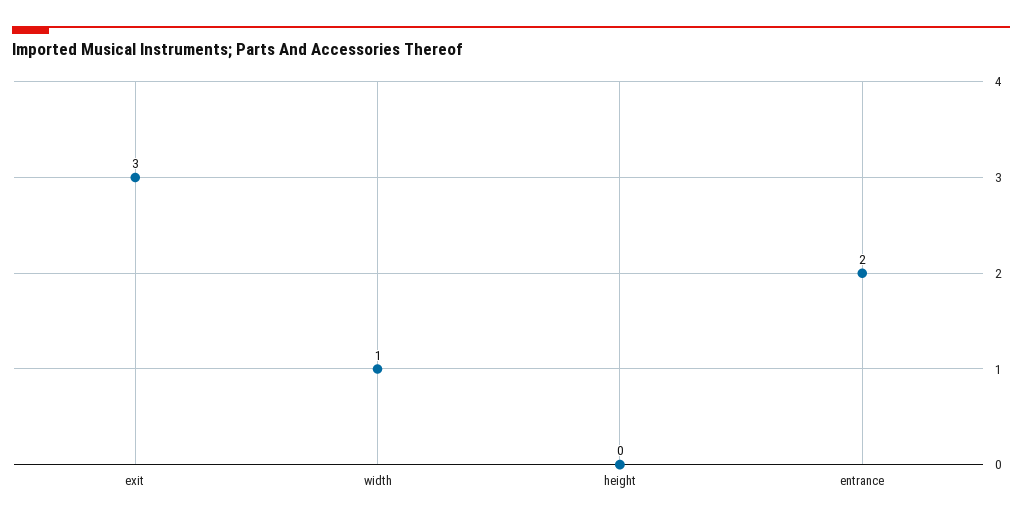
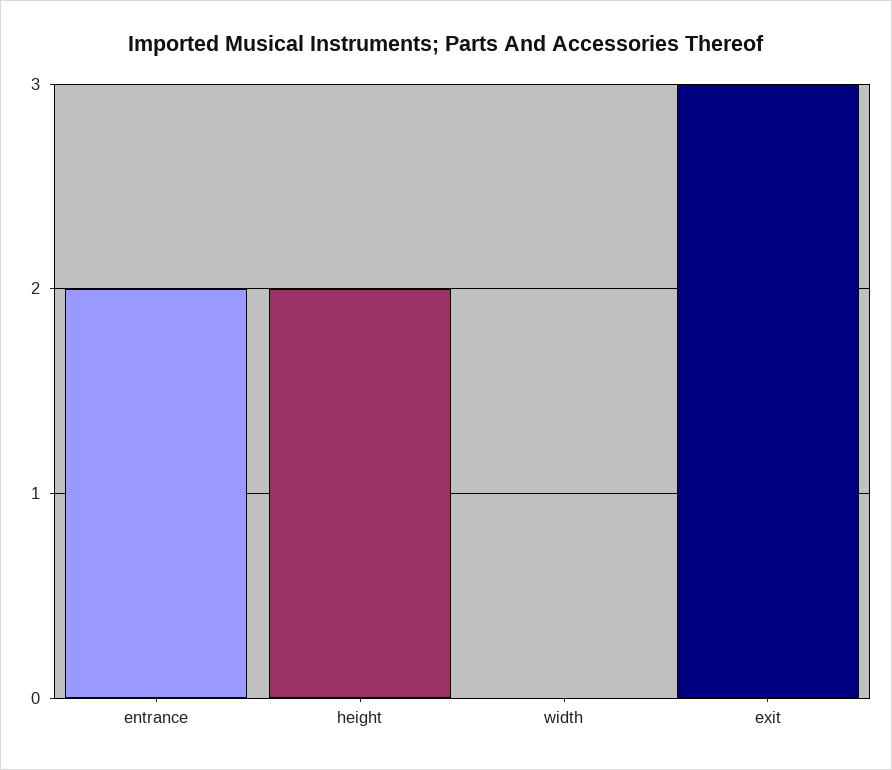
width: 1 -> 0
height: 0 -> 2

